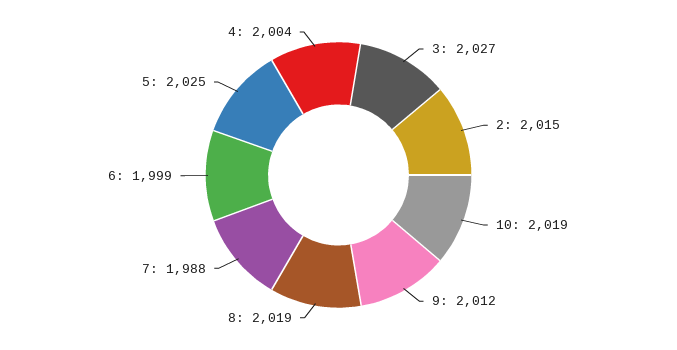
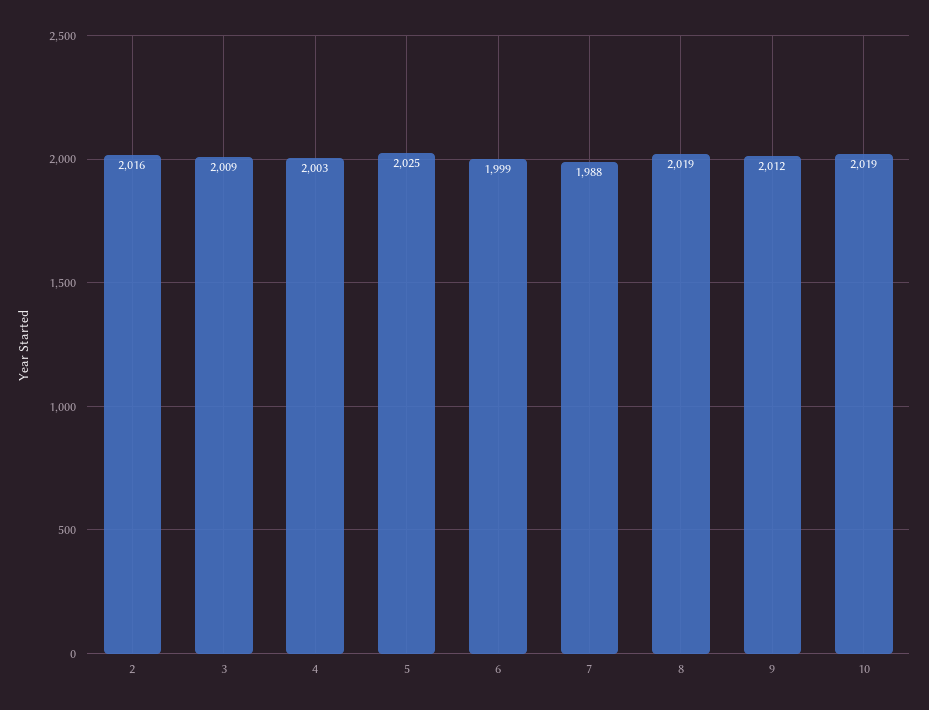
3: 2027 -> 2009
2: 2015 -> 2016
4: 2004 -> 2003

